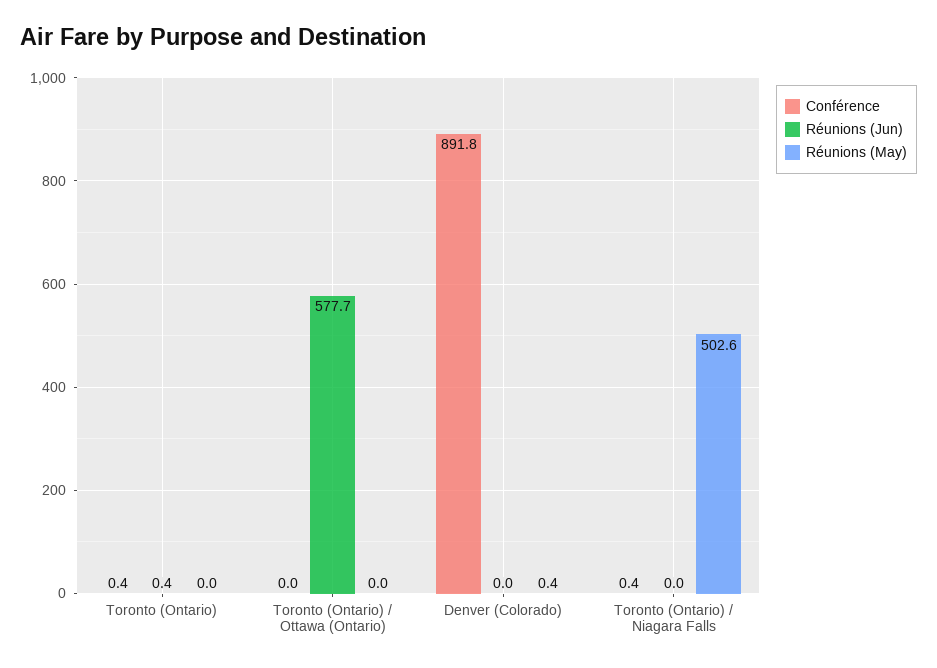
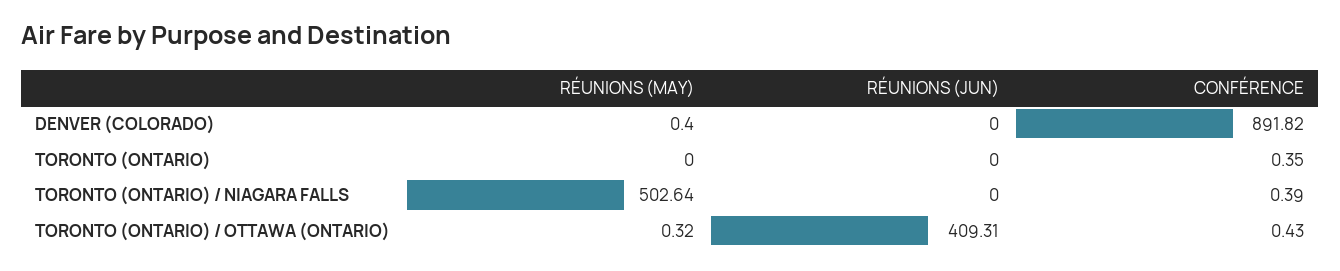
Réunions (Jun), Toronto (Ontario): 0.4 -> 0
Conférence, Toronto (Ontario) / Ottawa (Ontario): 0 -> 0.43
Réunions (Jun), Toronto (Ontario) / Ottawa (Ontario): 577.7 -> 409.31
Réunions (May), Toronto (Ontario) / Ottawa (Ontario): 0 -> 0.32

